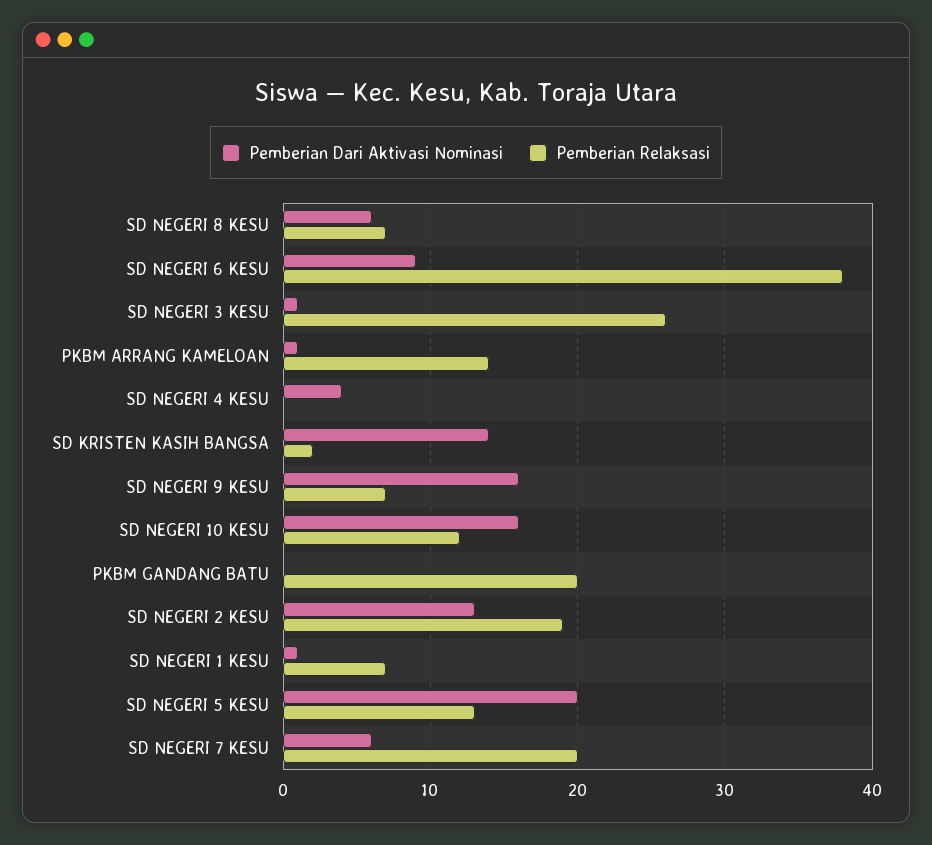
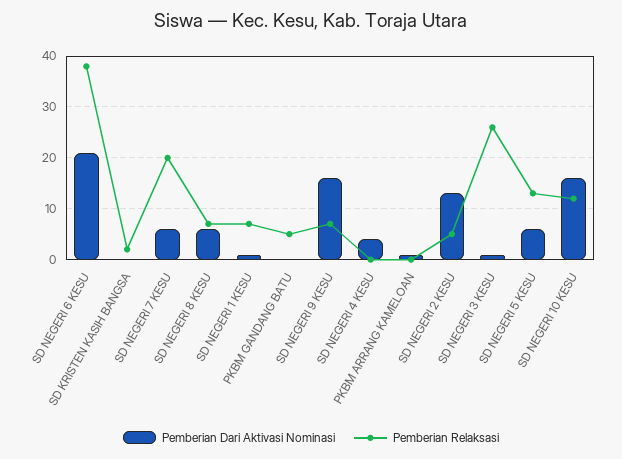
Pemberian Dari Aktivasi Nominasi, SD NEGERI 6 KESU: 9 -> 20
Pemberian Relaksasi, PKBM ARRANG KAMELOAN: 14 -> 0
Pemberian Dari Aktivasi Nominasi, SD KRISTEN KASIH BANGSA: 14 -> 0
Pemberian Relaksasi, PKBM GANDANG BATU: 20 -> 5
Pemberian Relaksasi, SD NEGERI 2 KESU: 19 -> 5
Pemberian Dari Aktivasi Nominasi, SD NEGERI 5 KESU: 20 -> 5

